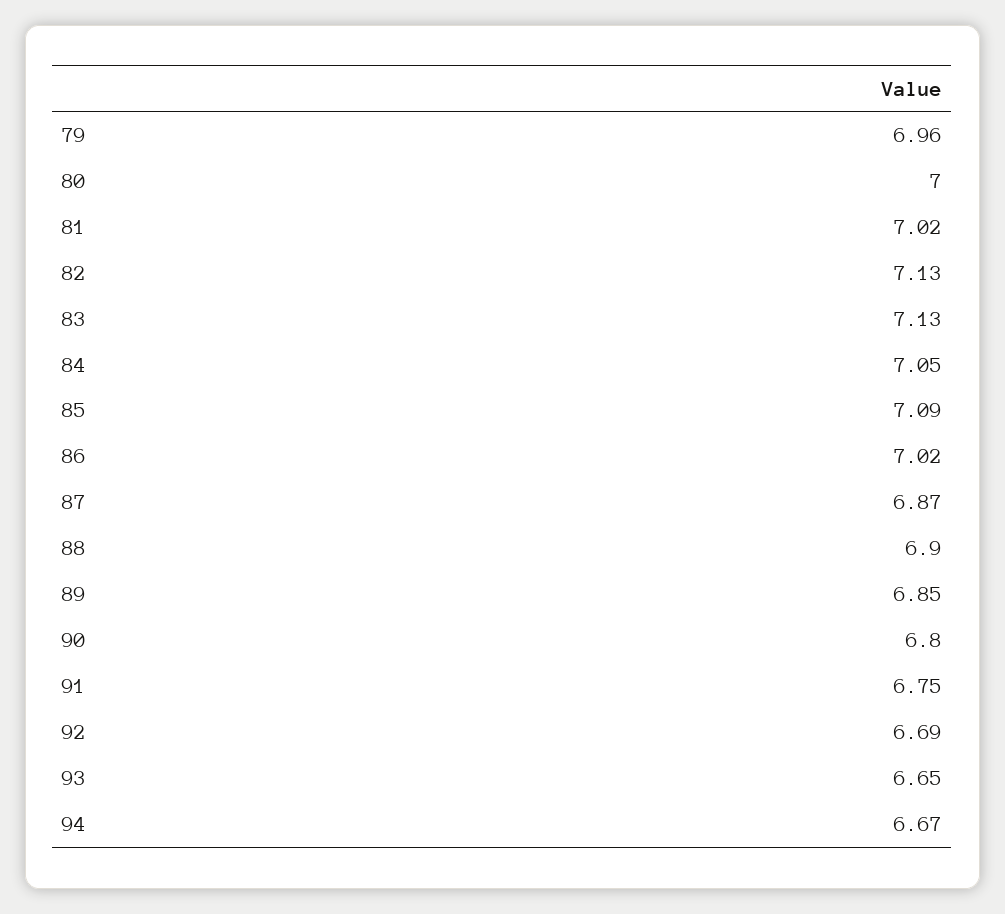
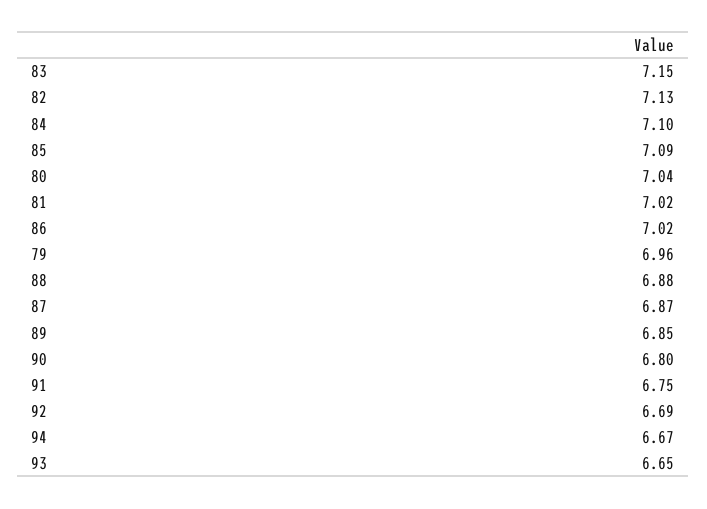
80: 7 -> 7.04
83: 7.13 -> 7.15
84: 7.05 -> 7.1
88: 6.9 -> 6.88

